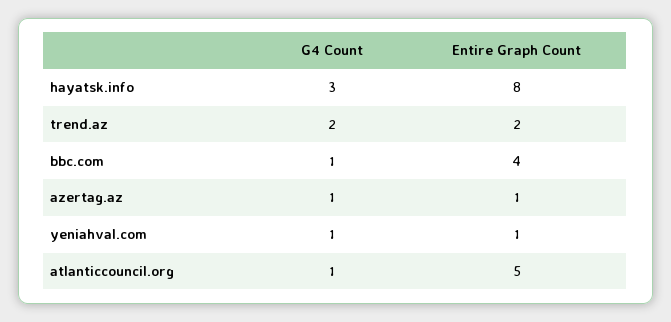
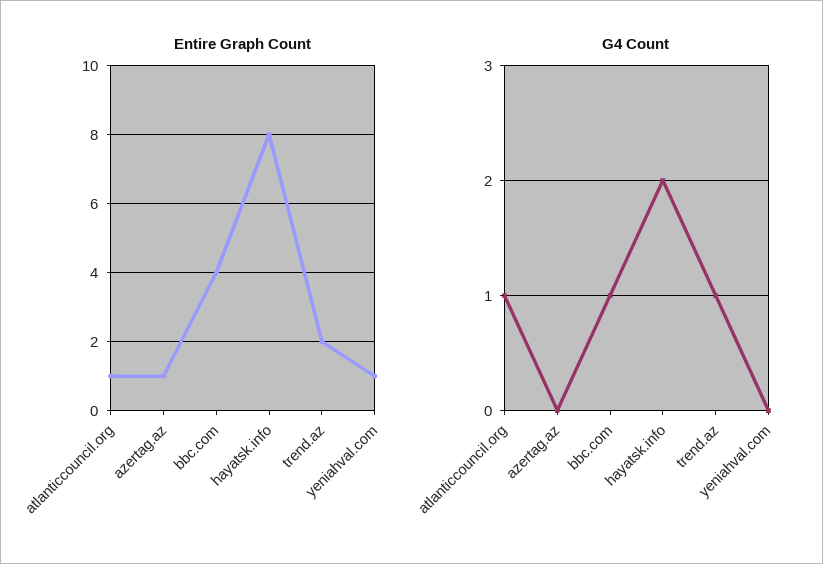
G4 Count, hayatsk.info: 3 -> 2
G4 Count, trend.az: 2 -> 1
G4 Count, azertag.az: 1 -> 0
G4 Count, yeniahval.com: 1 -> 0
Entire Graph Count, atlanticcouncil.org: 5 -> 1

